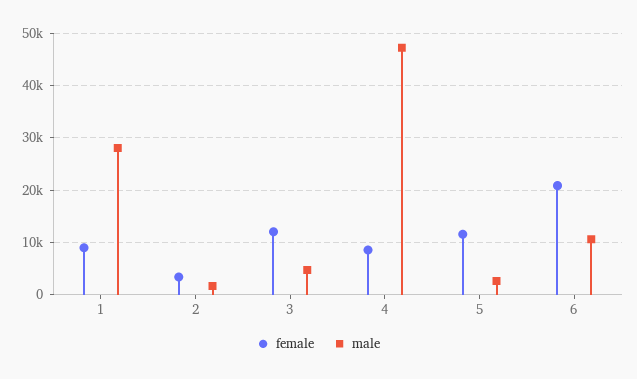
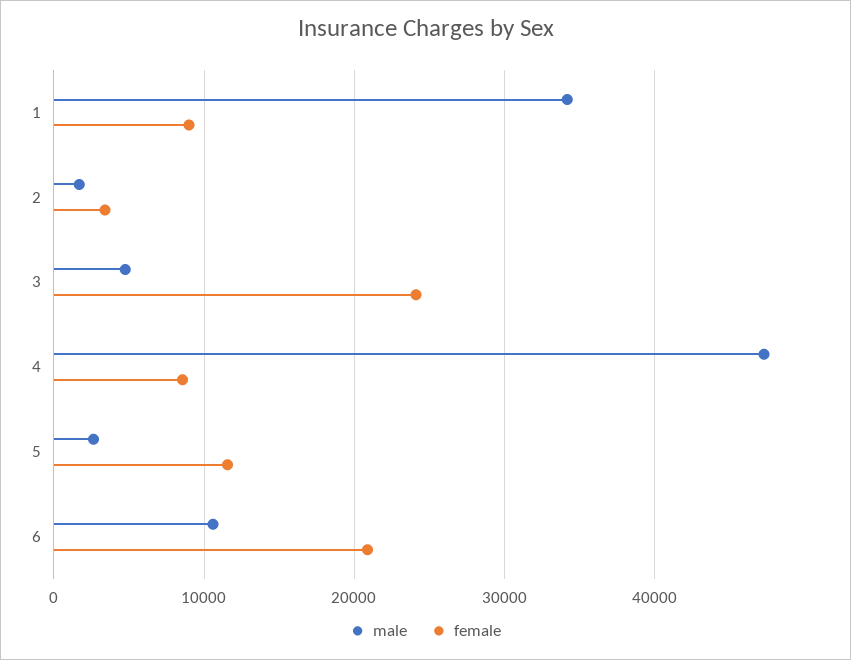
male, 1: 28000 -> 34000
female, 3: 12000 -> 24000

